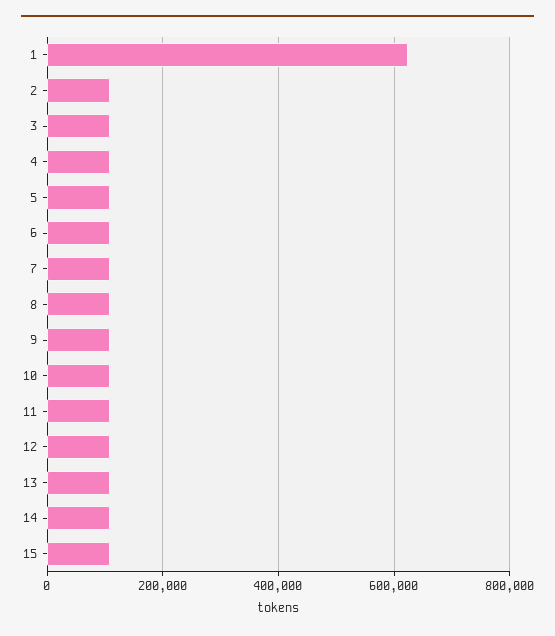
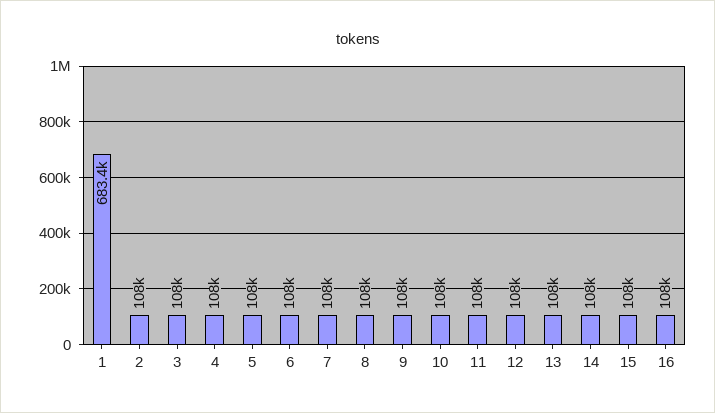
1: 620000 -> 683400
16: none -> 108000

